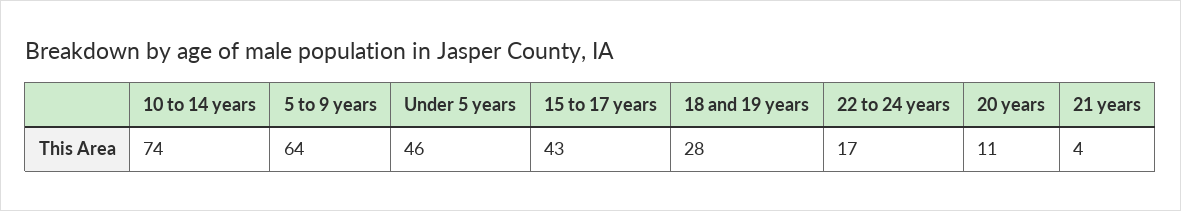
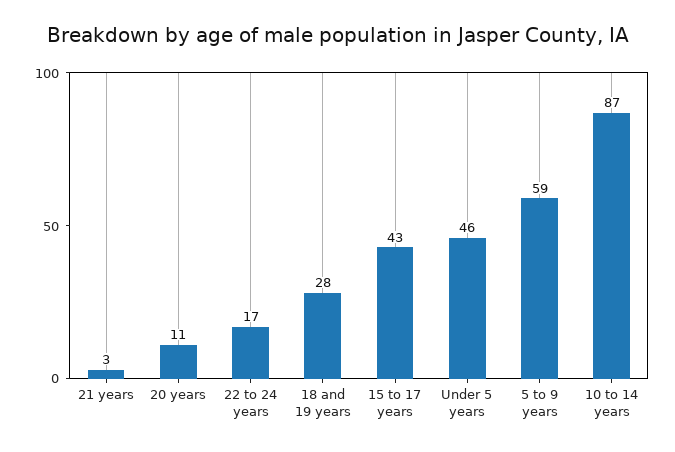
10 to 14 years: 74 -> 87
5 to 9 years: 64 -> 59
21 years: 4 -> 3

